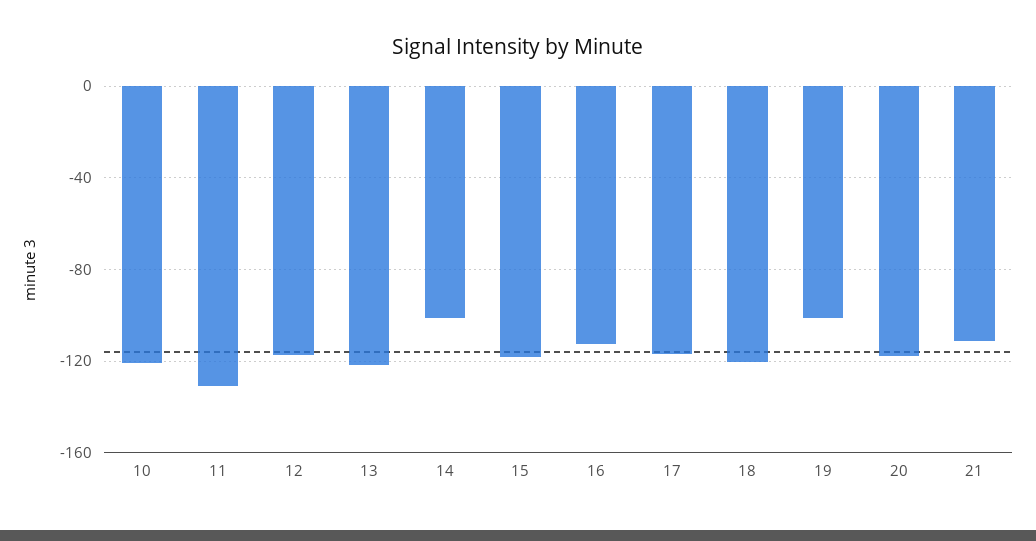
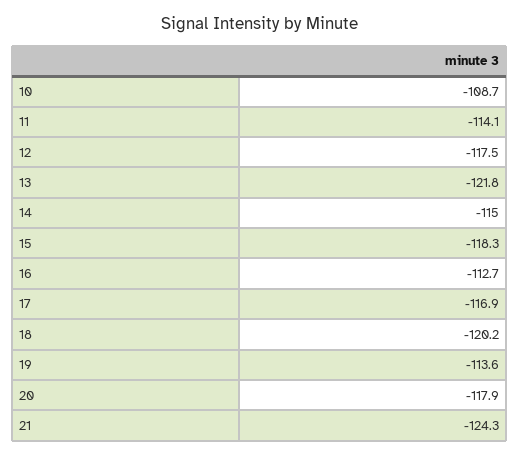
10: -120 -> -108.7
11: -130 -> -114.1
14: -100 -> -115
19: -100 -> -113.6
21: -110 -> -124.3

